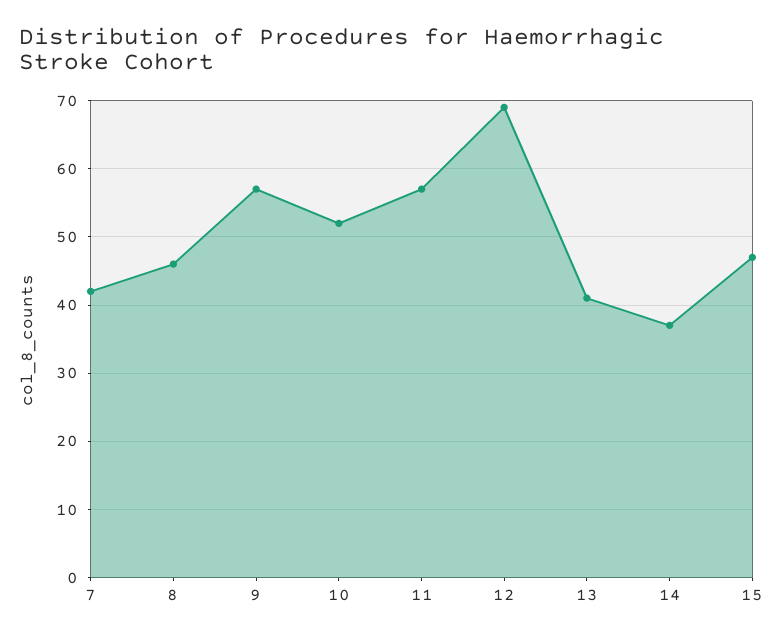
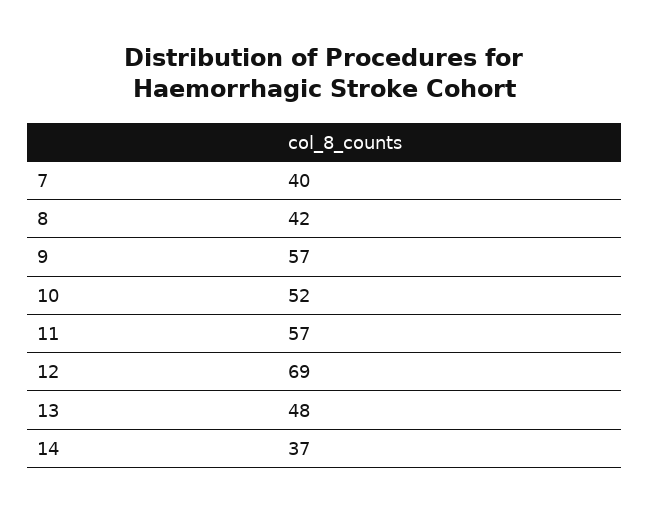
7: 42 -> 40
8: 46 -> 42
13: 41 -> 48
15: 47 -> none

